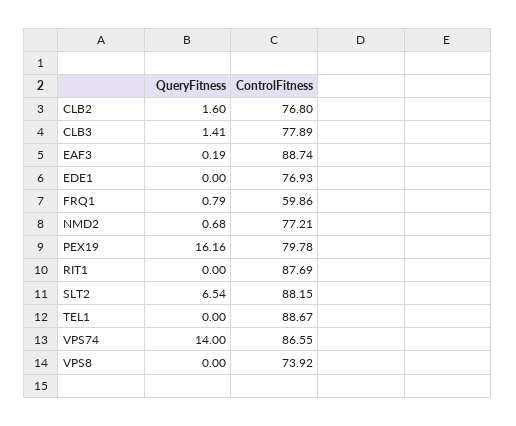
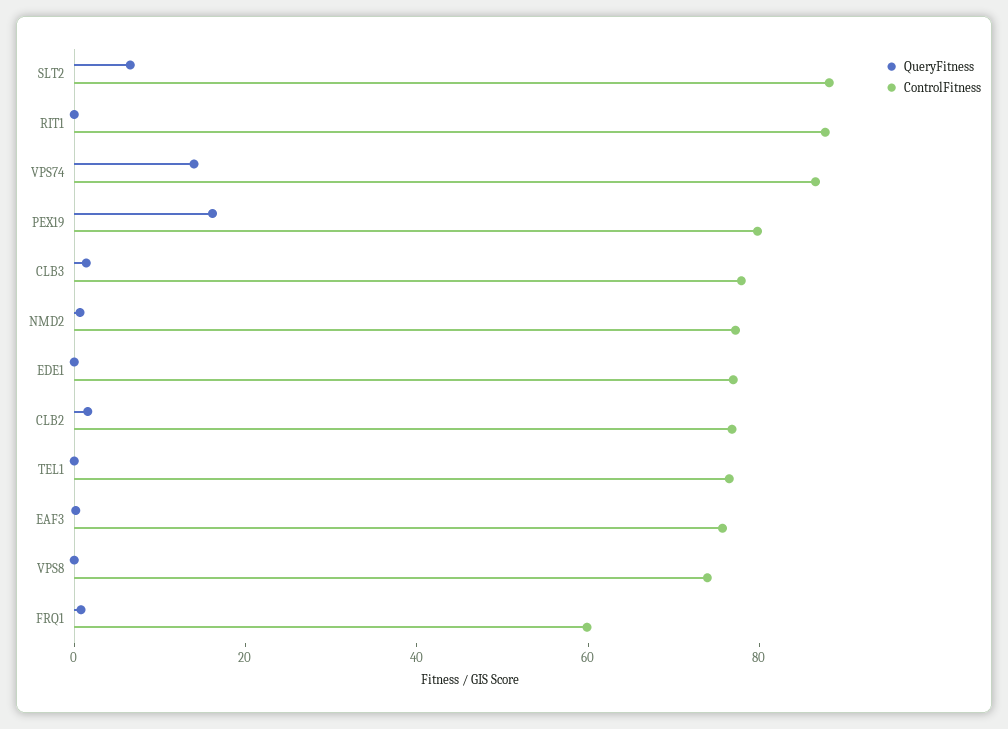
ControlFitness, EAF3: 88.74 -> 75
ControlFitness, TEL1: 88.67 -> 75

